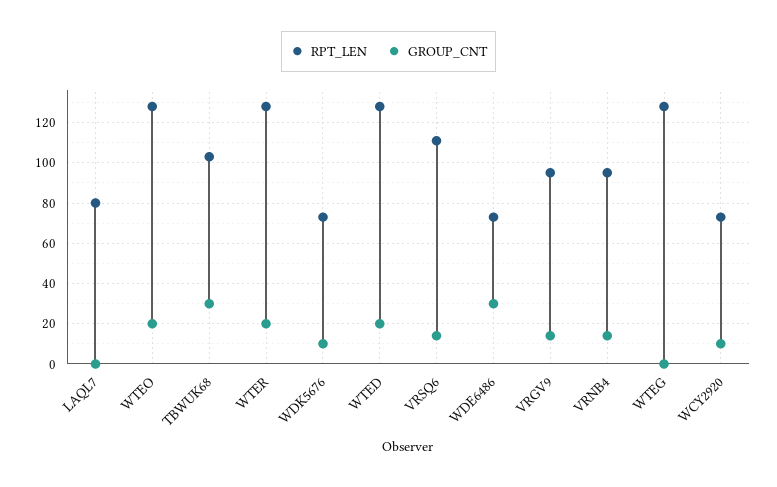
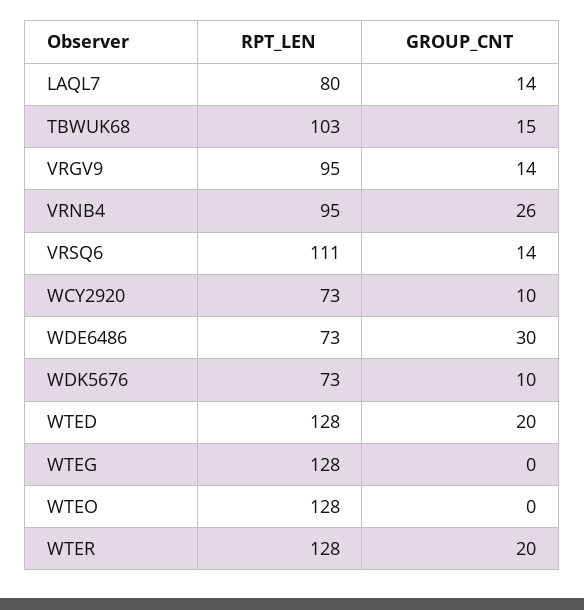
GROUP_CNT, LAQL7: 0 -> 14
GROUP_CNT, WTEO: 20 -> 0
GROUP_CNT, TBWUK68: 30 -> 15
GROUP_CNT, VRNB4: 15 -> 26

